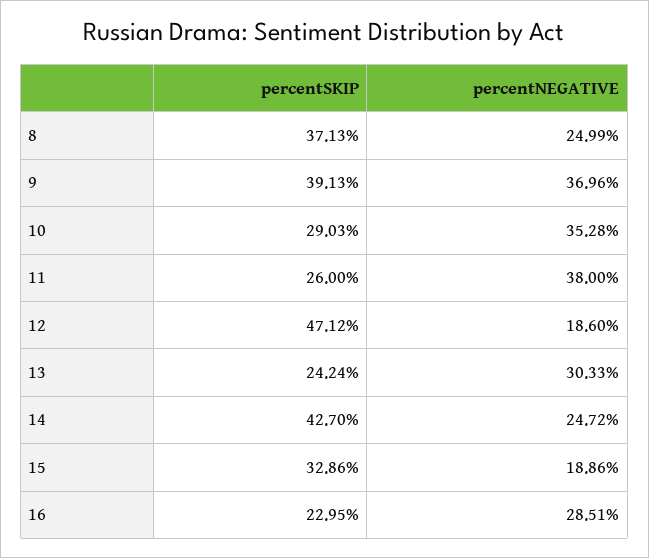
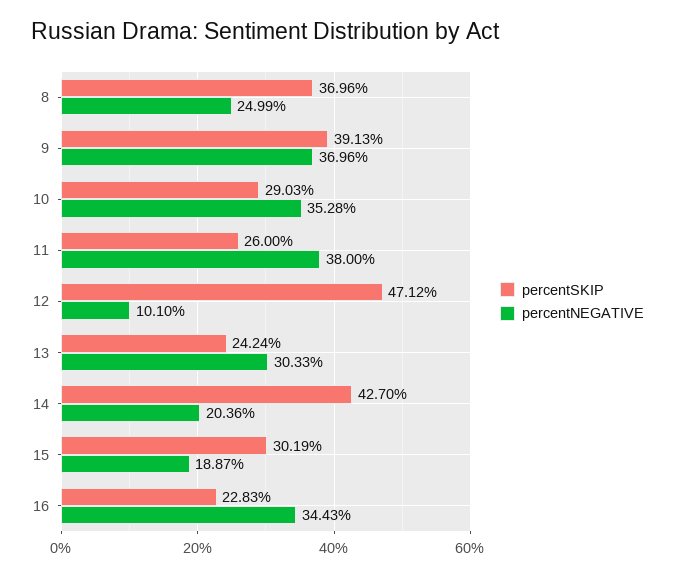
percentSKIP, 8: 37.13 -> 36.96
percentNEGATIVE, 12: 18.6 -> 10.1
percentNEGATIVE, 14: 24.72 -> 20.36
percentSKIP, 15: 32.86 -> 30.19
percentNEGATIVE, 15: 18.86 -> 18.87
percentSKIP, 16: 22.95 -> 22.83
percentNEGATIVE, 16: 28.51 -> 34.43

